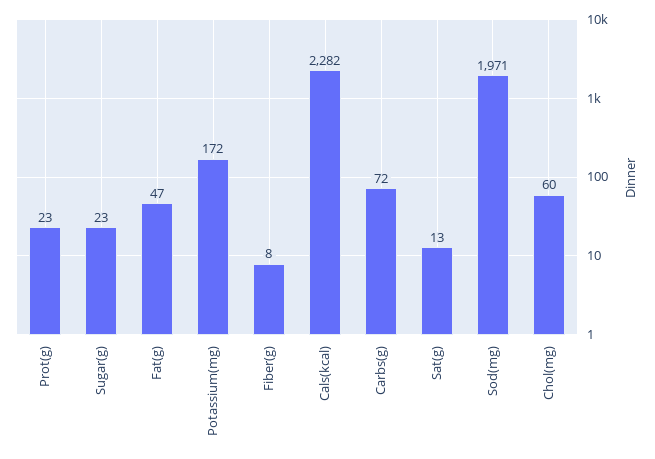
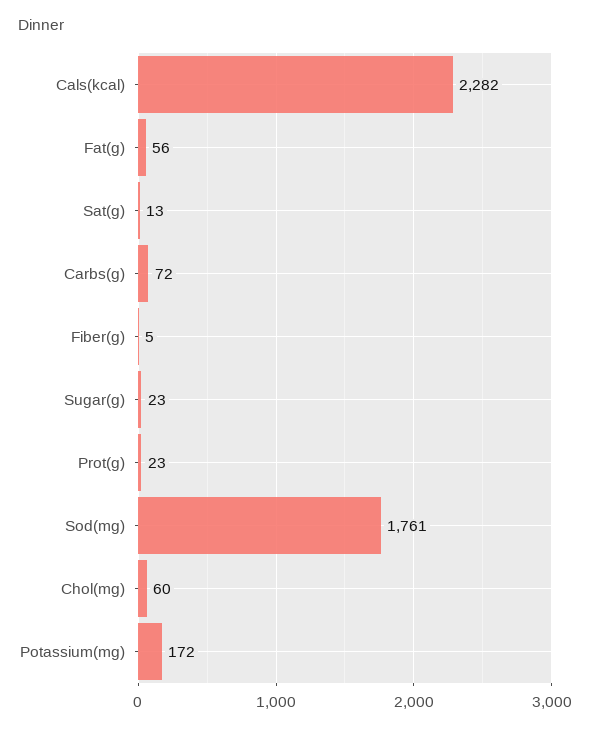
Fat(g): 47 -> 56
Fiber(g): 8 -> 5
Sod(mg): 1971 -> 1761

